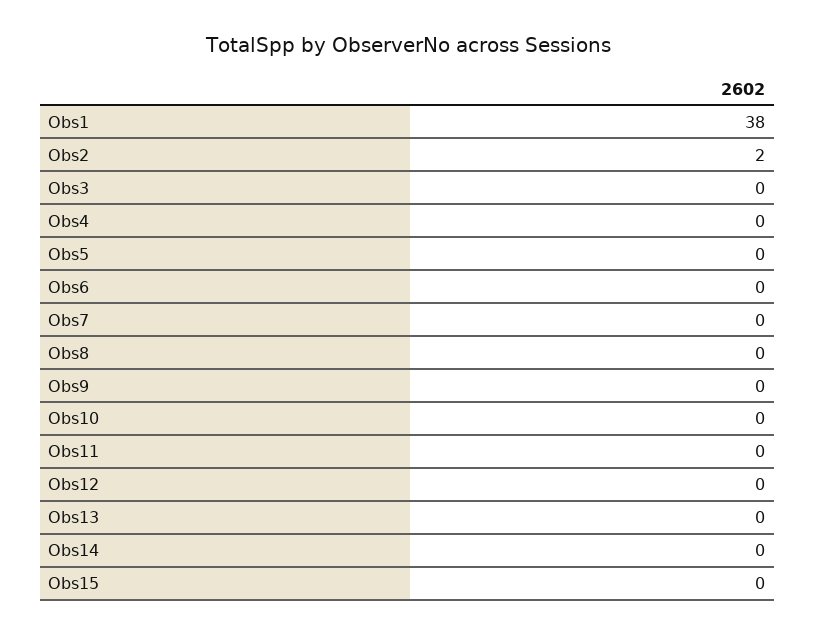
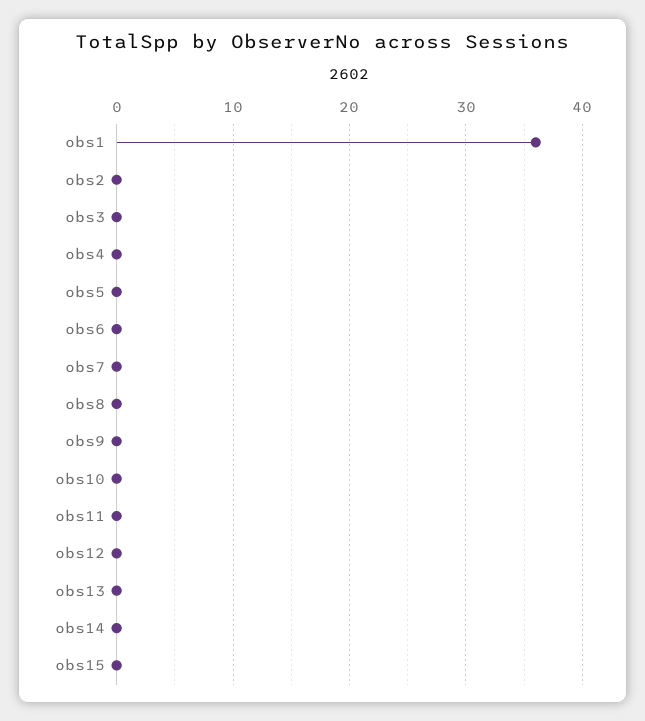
Obs1: 38 -> 36
Obs2: 2 -> 0

